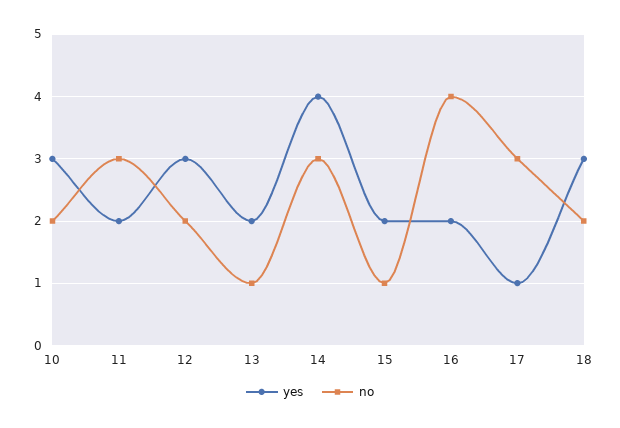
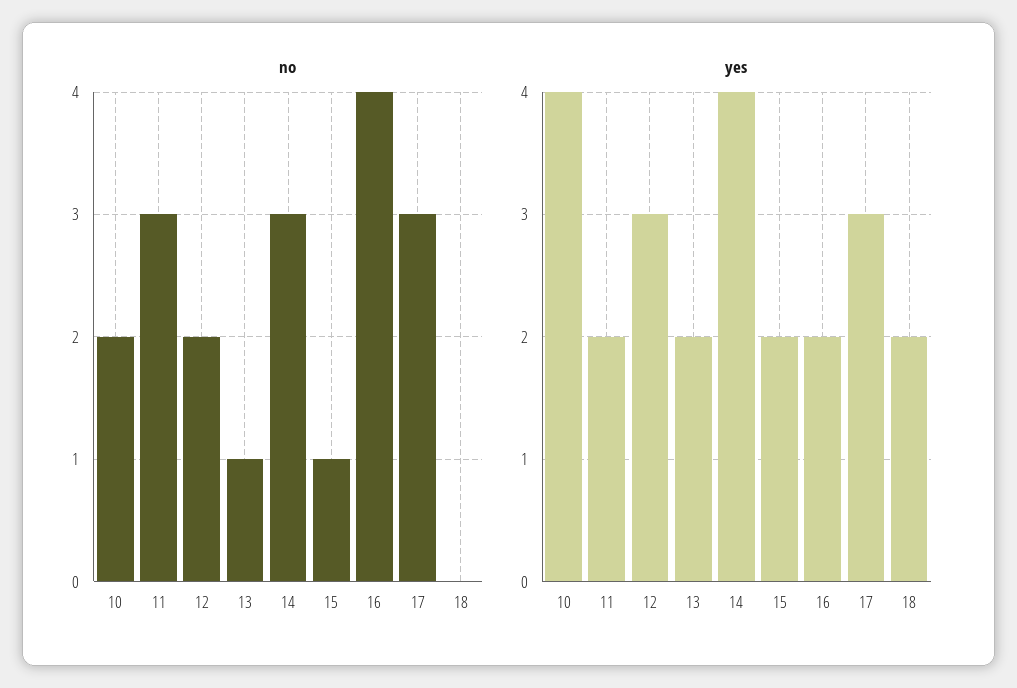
yes, 10: 3 -> 4
yes, 17: 1 -> 3
yes, 18: 3 -> 2
no, 18: 2 -> 0

